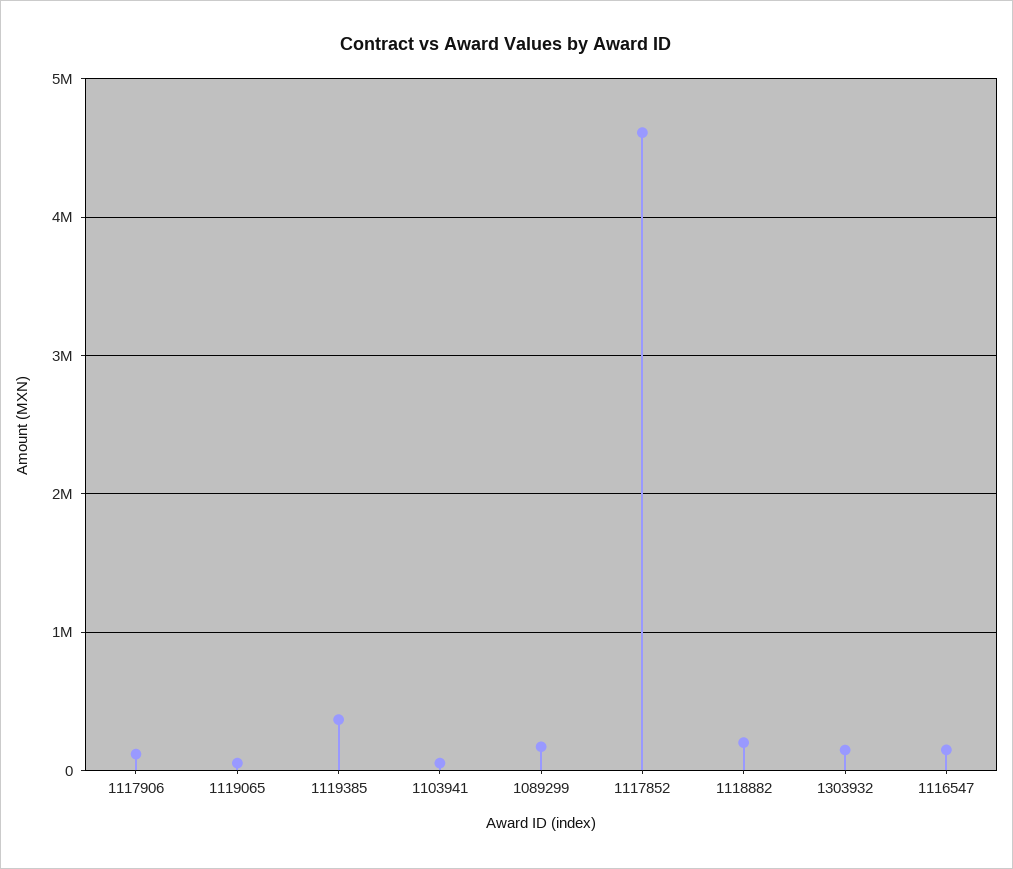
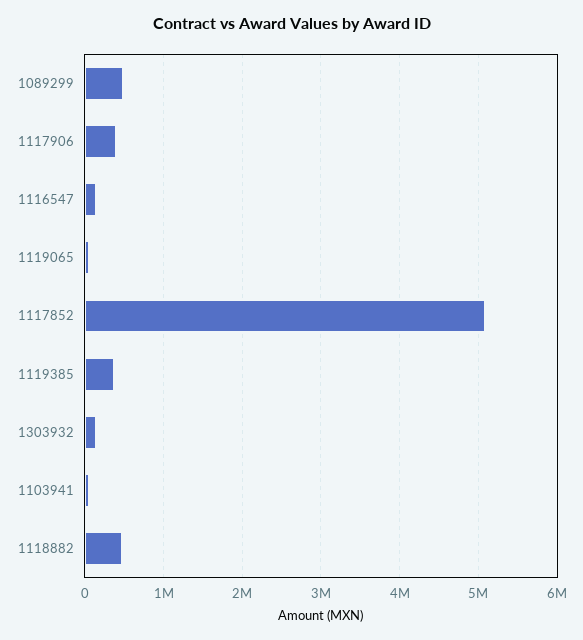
1117906: 100000 -> 400000
1089299: 200000 -> 500000
1117852: 4600000 -> 5100000
1118882: 200000 -> 500000

